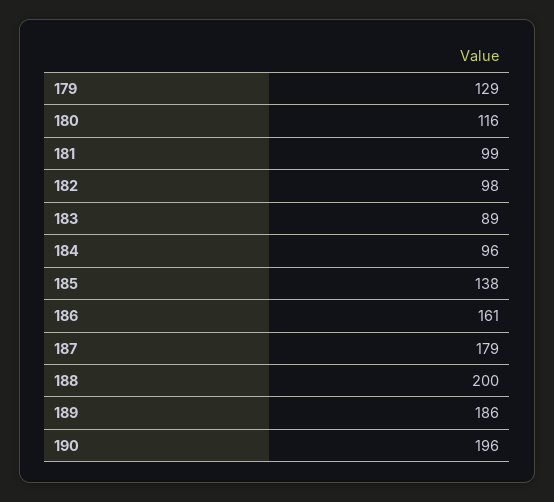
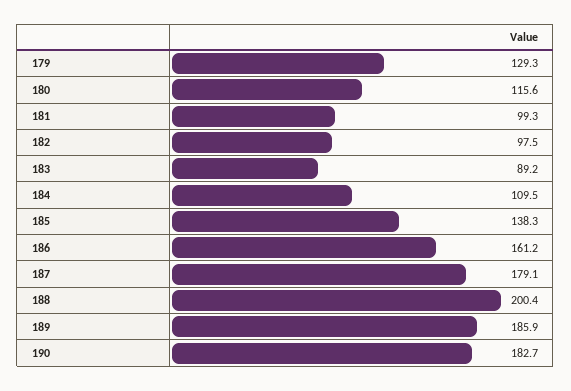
184: 96 -> 109.5
190: 196 -> 182.7

